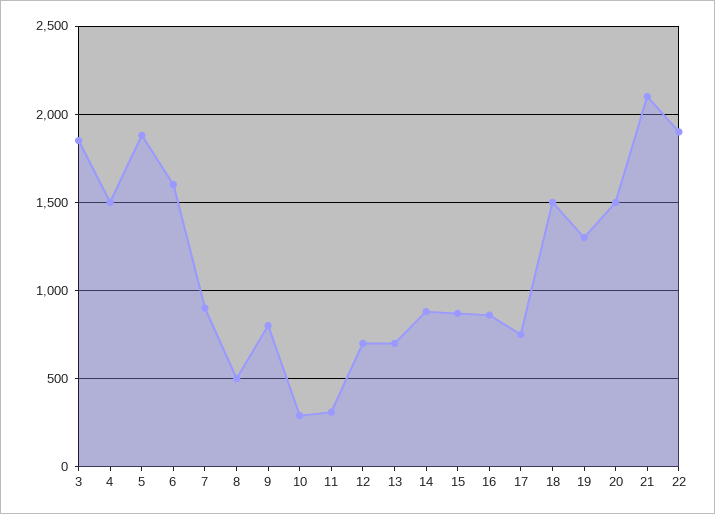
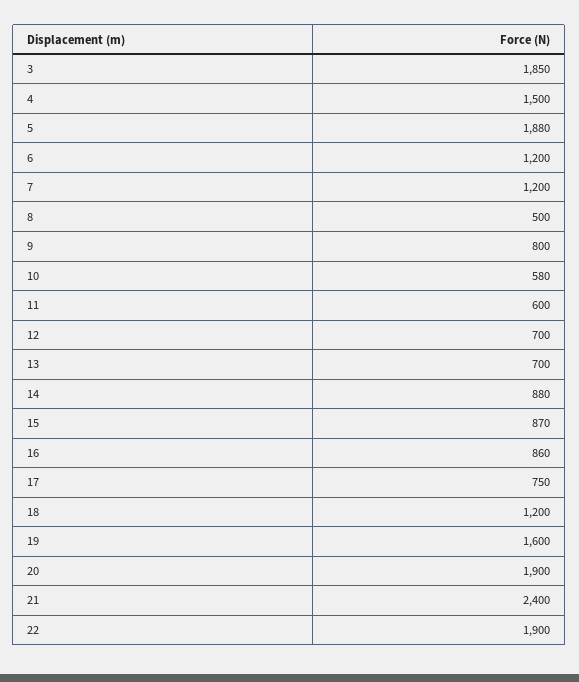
6: 1600 -> 1200
7: 900 -> 1200
10: 300 -> 580
11: 300 -> 600
18: 1500 -> 1200
19: 1300 -> 1600
20: 1500 -> 1900
21: 2100 -> 2400

